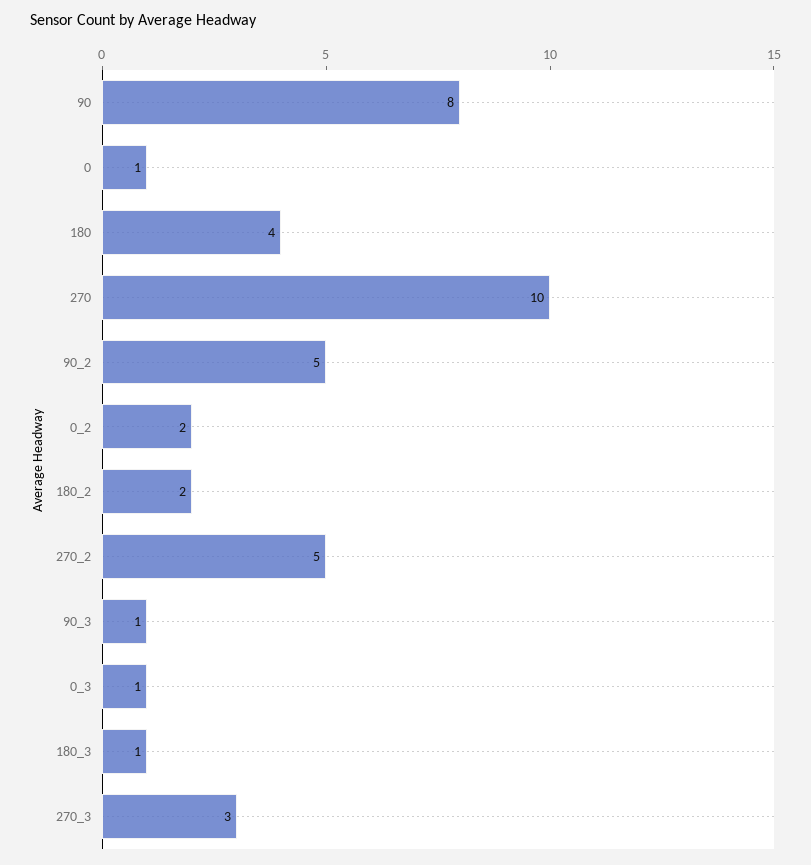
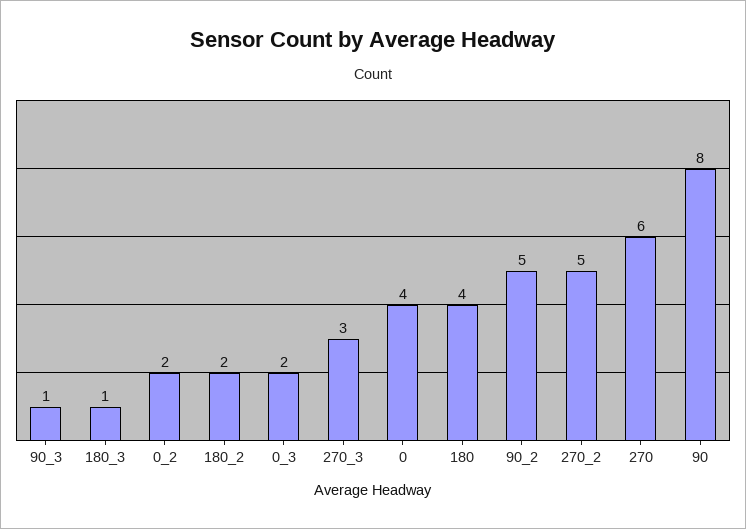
0: 1 -> 4
270: 10 -> 6
0_3: 1 -> 2

